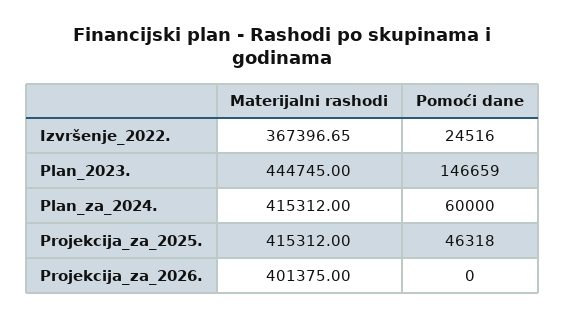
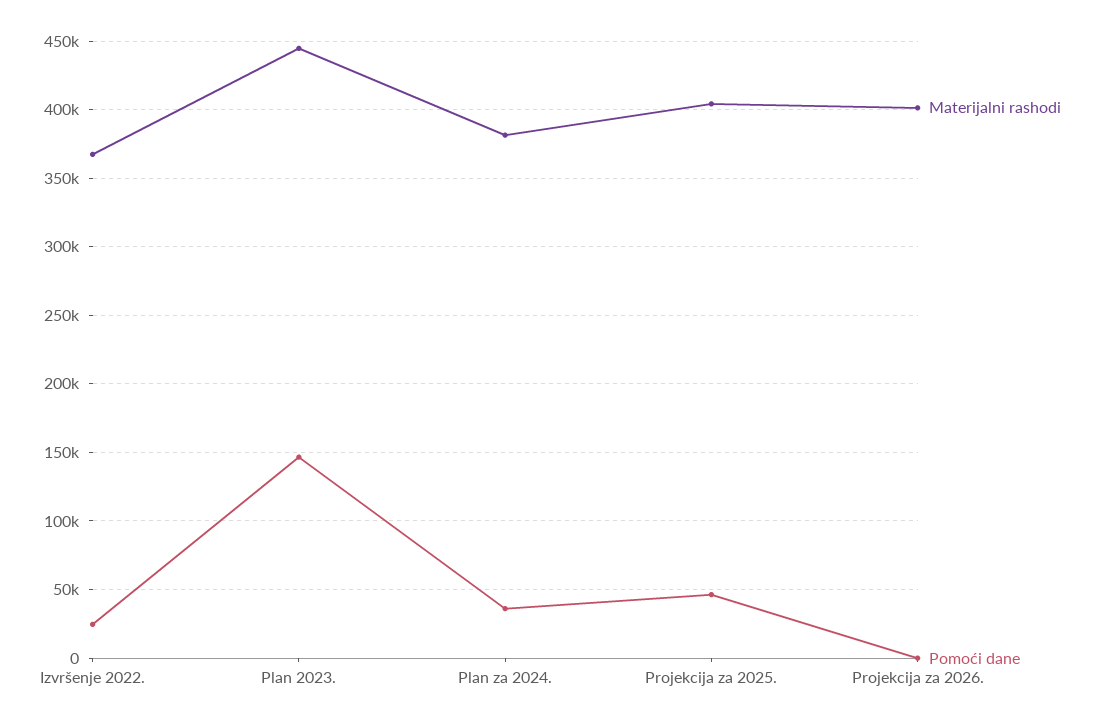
Materijalni rashodi, Plan_za_2024.: 415312 -> 380000
Pomoći dane, Plan_za_2024.: 60000 -> 35000
Materijalni rashodi, Projekcija_za_2025.: 415312 -> 405000

